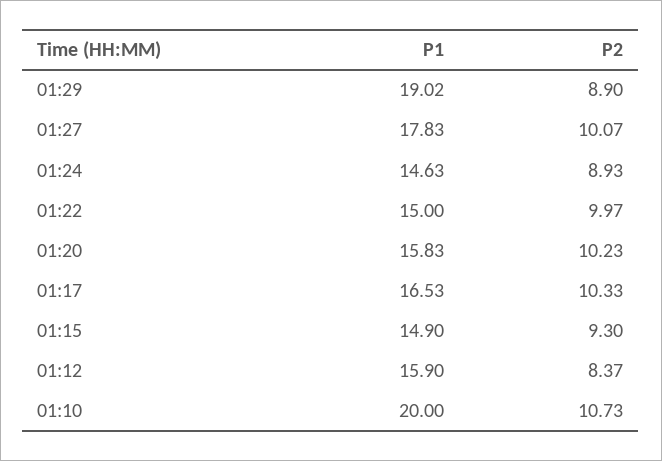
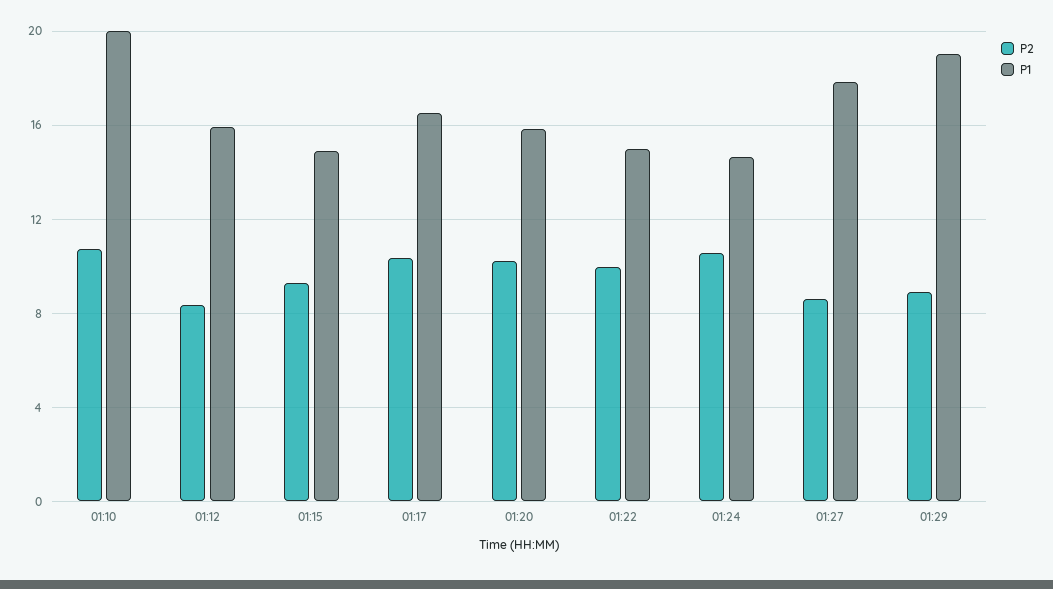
P2, 01:27: 10.07 -> 8.5
P2, 01:24: 8.93 -> 10.5

